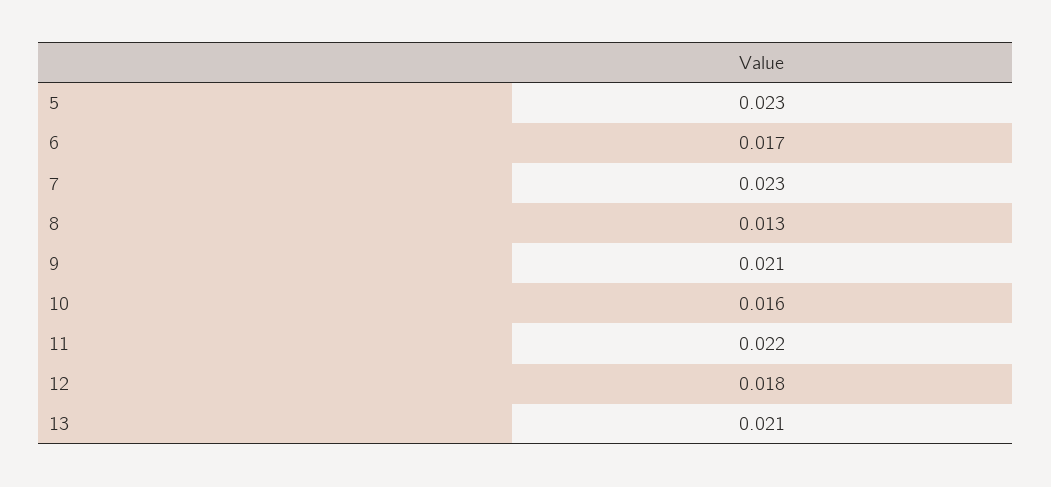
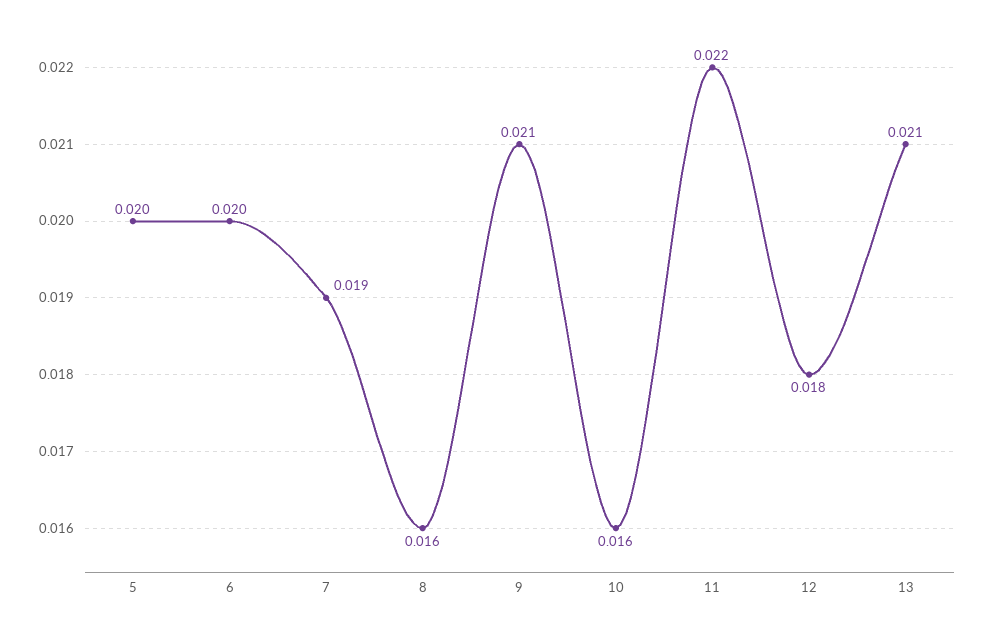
5: 0.023 -> 0.02
6: 0.017 -> 0.02
7: 0.023 -> 0.019
8: 0.013 -> 0.016

